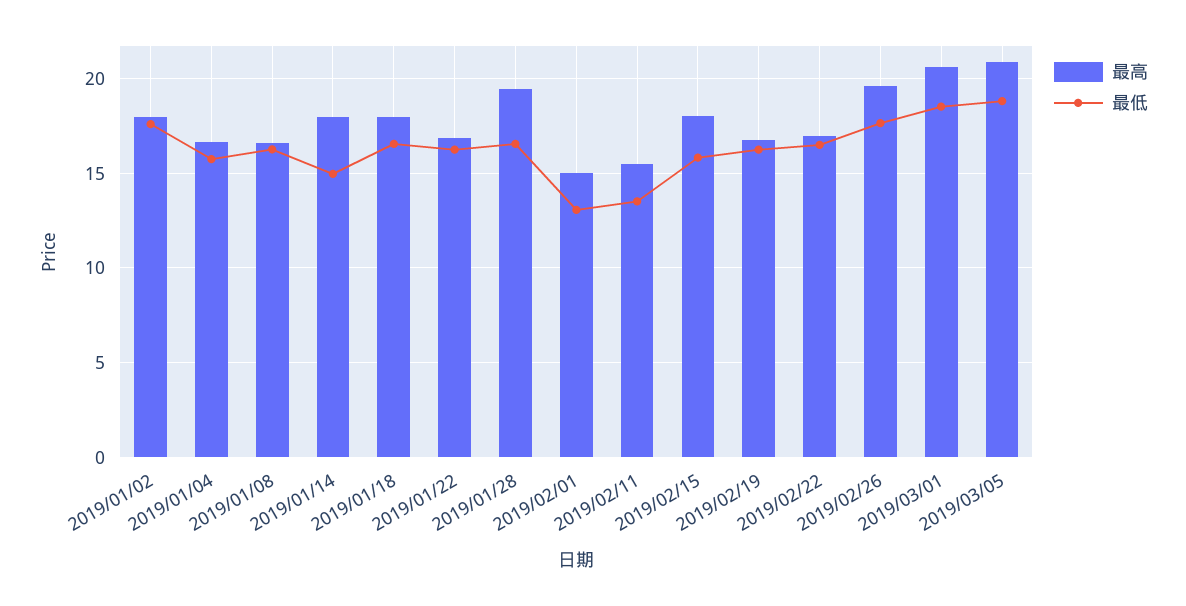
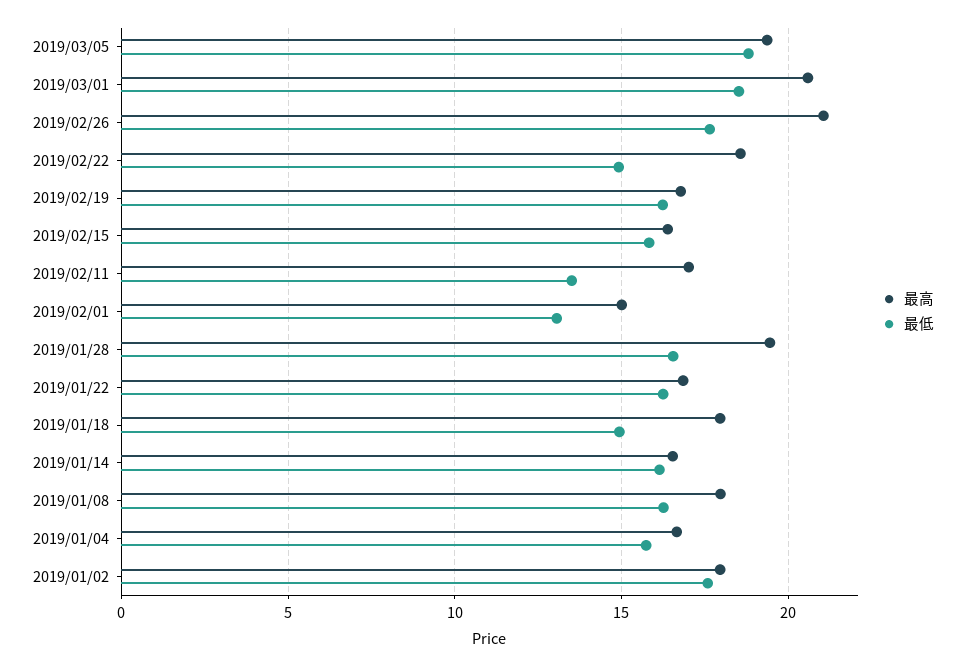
最高, 2019/01/08: 16.5 -> 18
最高, 2019/01/14: 18 -> 16.5
最低, 2019/01/14: 15 -> 16
最低, 2019/01/18: 16.5 -> 15
最高, 2019/02/11: 15.5 -> 17
最高, 2019/02/15: 18 -> 16.5
最高, 2019/02/22: 17 -> 18.5
最低, 2019/02/22: 16.5 -> 15
最高, 2019/02/26: 19.5 -> 21
最高, 2019/03/05: 21 -> 19.5

